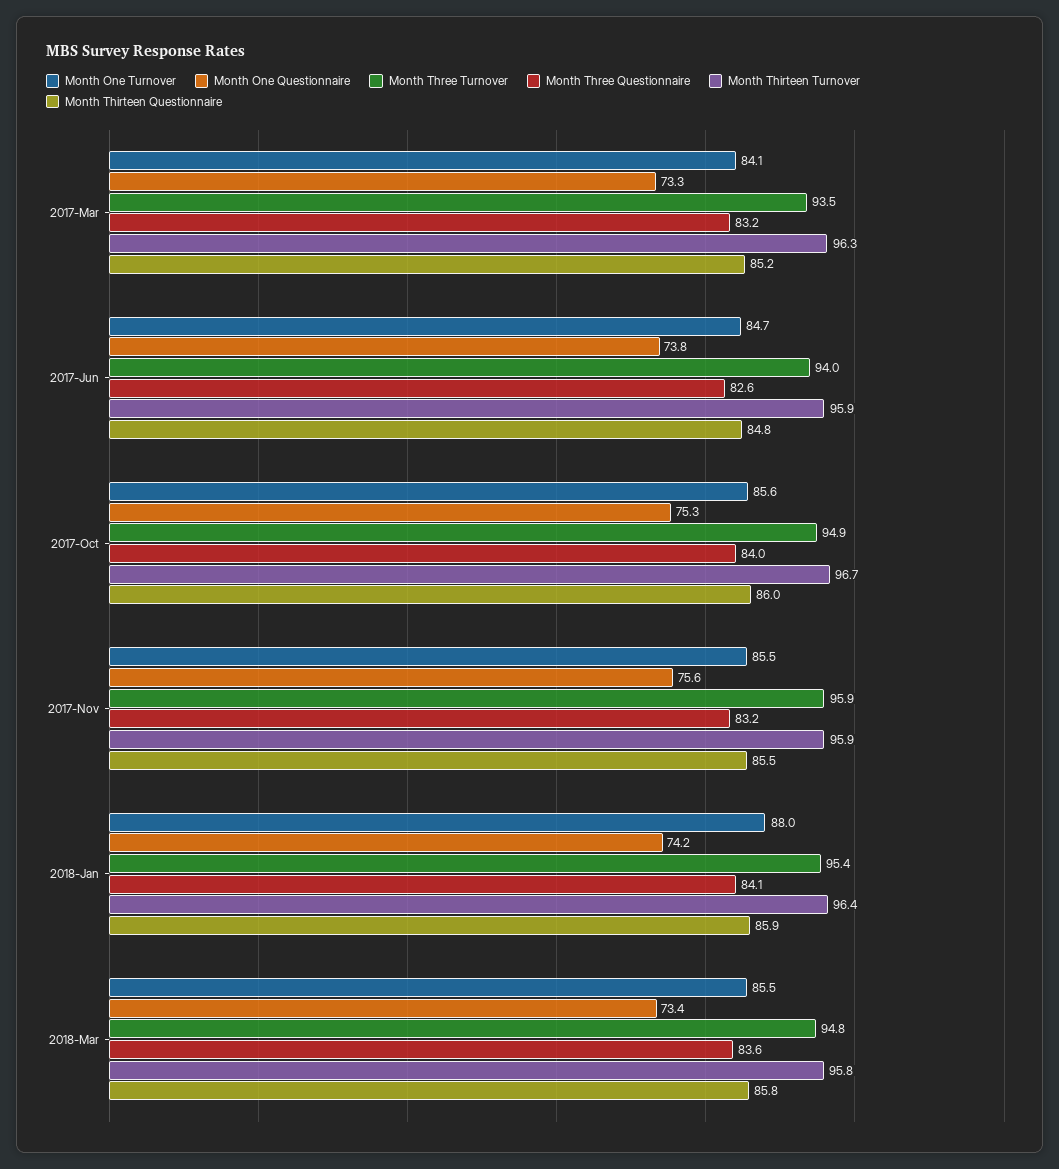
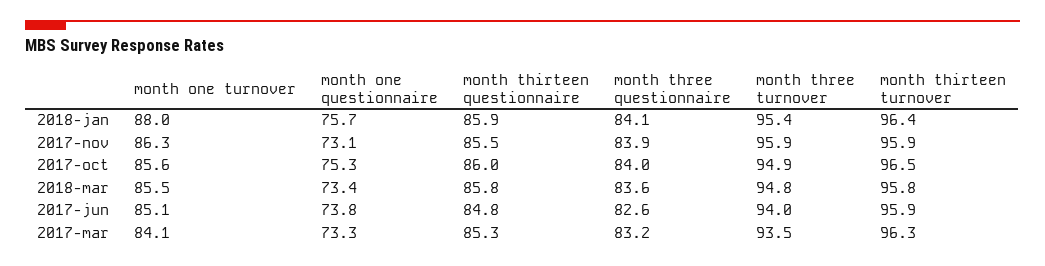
Month Thirteen Questionnaire, 2017-Mar: 85.2 -> 85.3
Month One Turnover, 2017-Jun: 84.7 -> 85.1
Month Thirteen Turnover, 2017-Oct: 96.7 -> 96.5
Month One Turnover, 2017-Nov: 85.5 -> 86.3
Month One Questionnaire, 2017-Nov: 75.6 -> 73.1
Month Three Questionnaire, 2017-Nov: 83.2 -> 83.9
Month One Questionnaire, 2018-Jan: 74.2 -> 75.7

